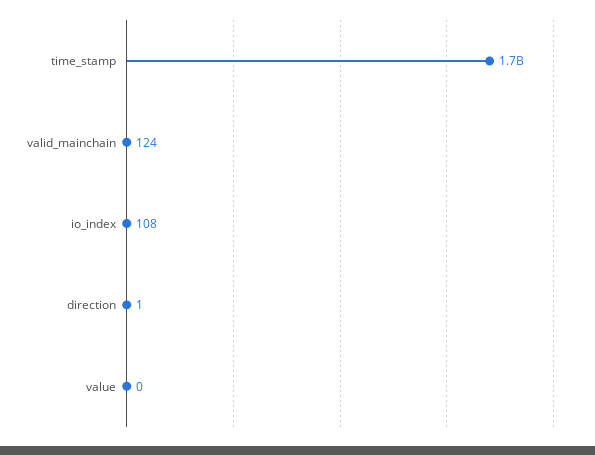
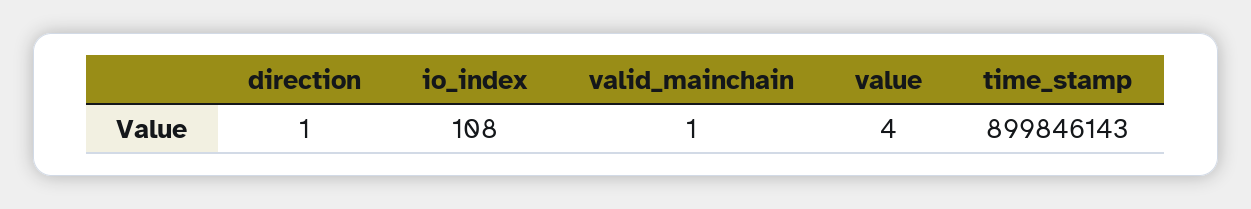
time_stamp: 1700000000 -> 899846143
valid_mainchain: 124 -> 1
value: 0 -> 4

